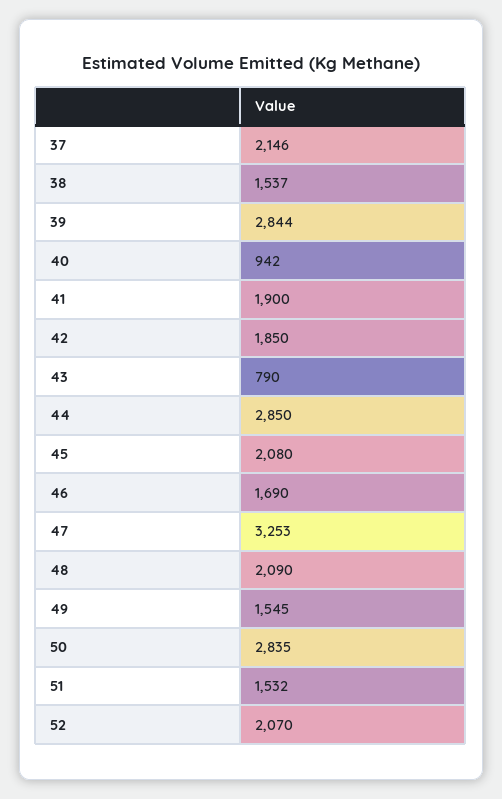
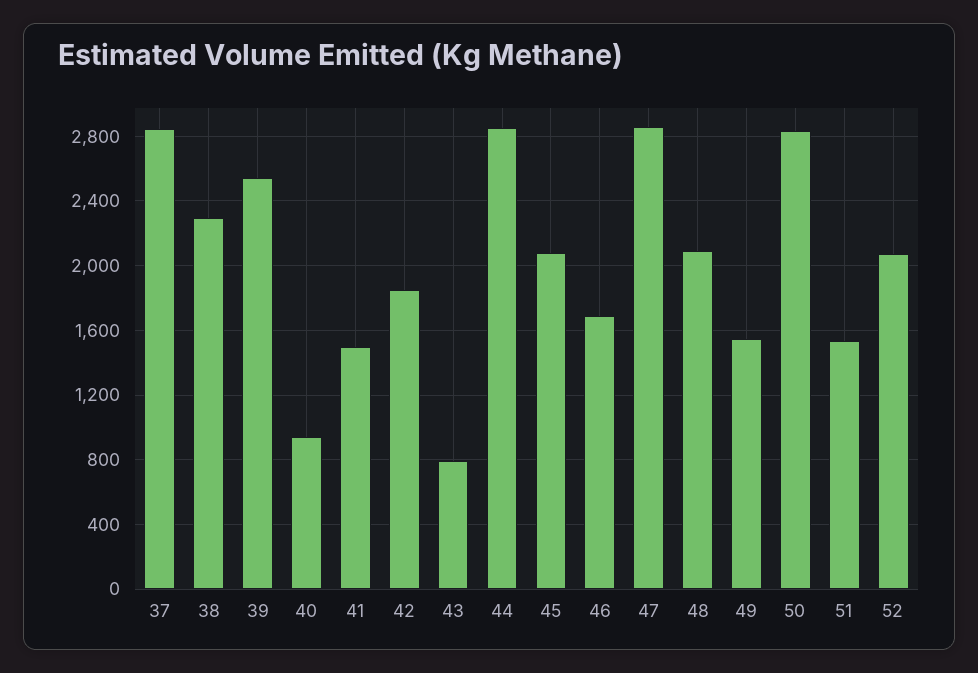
37: 2146 -> 2850
38: 1537 -> 2300
39: 2844 -> 2550
41: 1900 -> 1500
47: 3253 -> 2850

